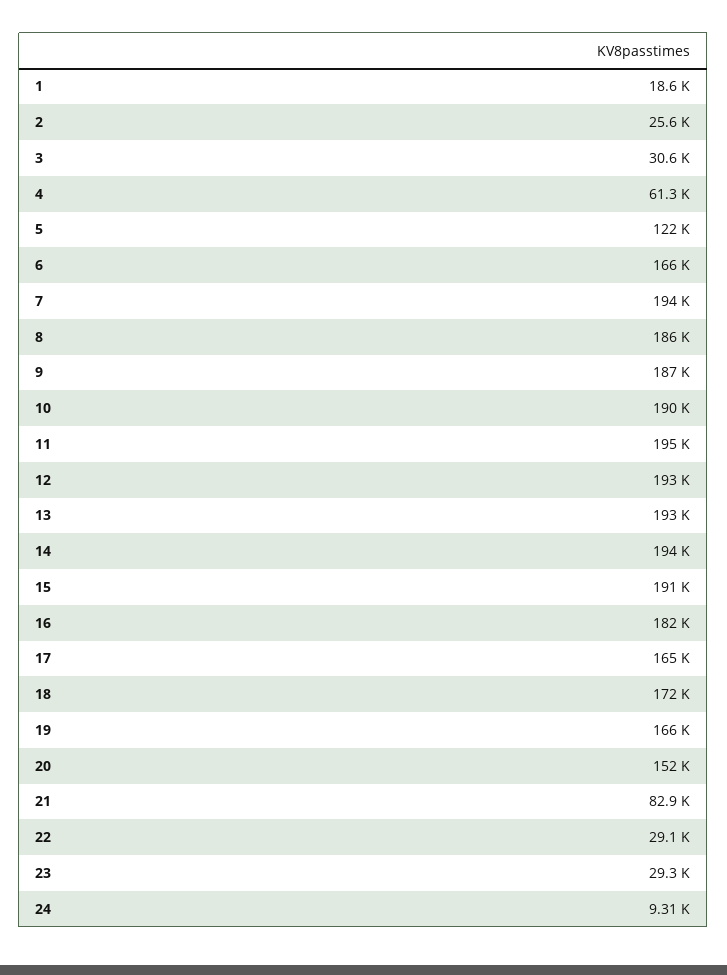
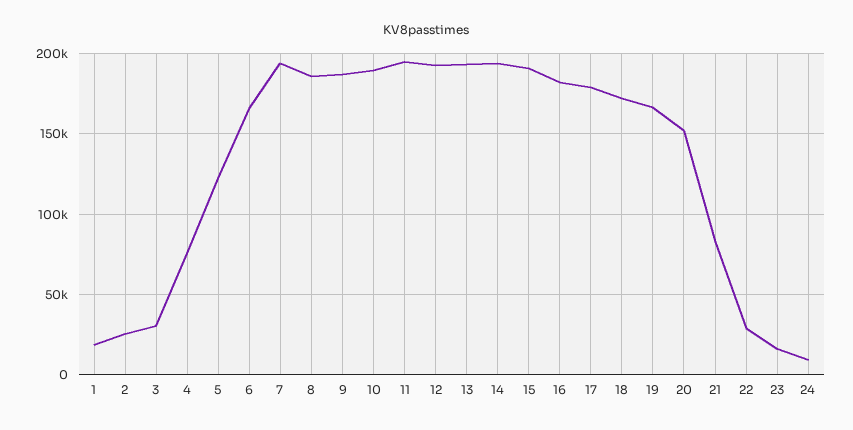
4: 61300 -> 75000
17: 165000 -> 180000
23: 29300 -> 15000

